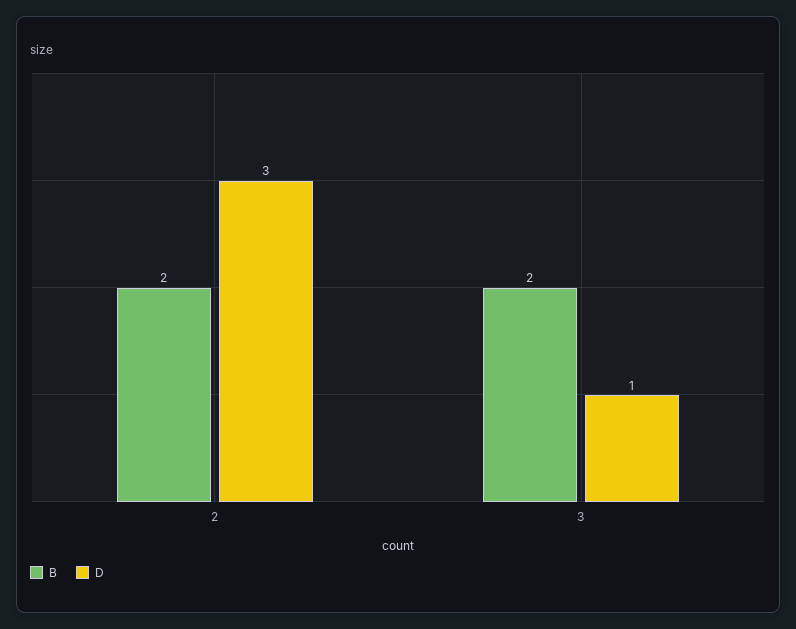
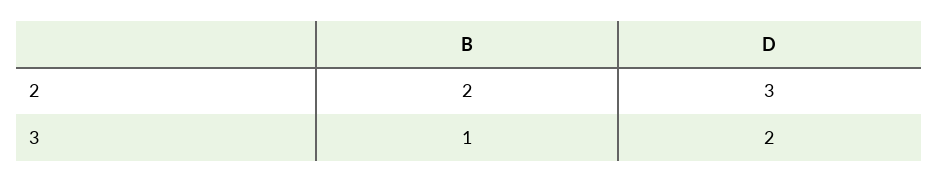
B, 3: 2 -> 1
D, 3: 1 -> 2

